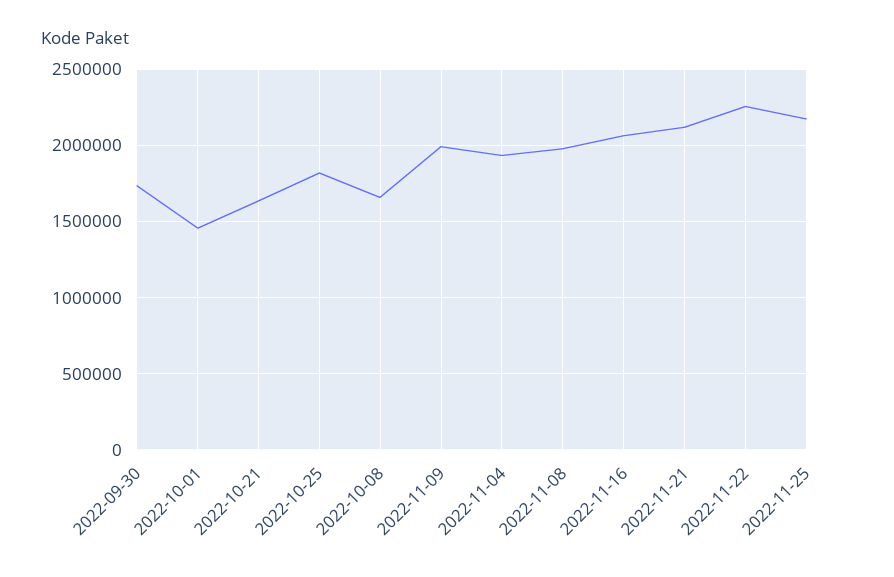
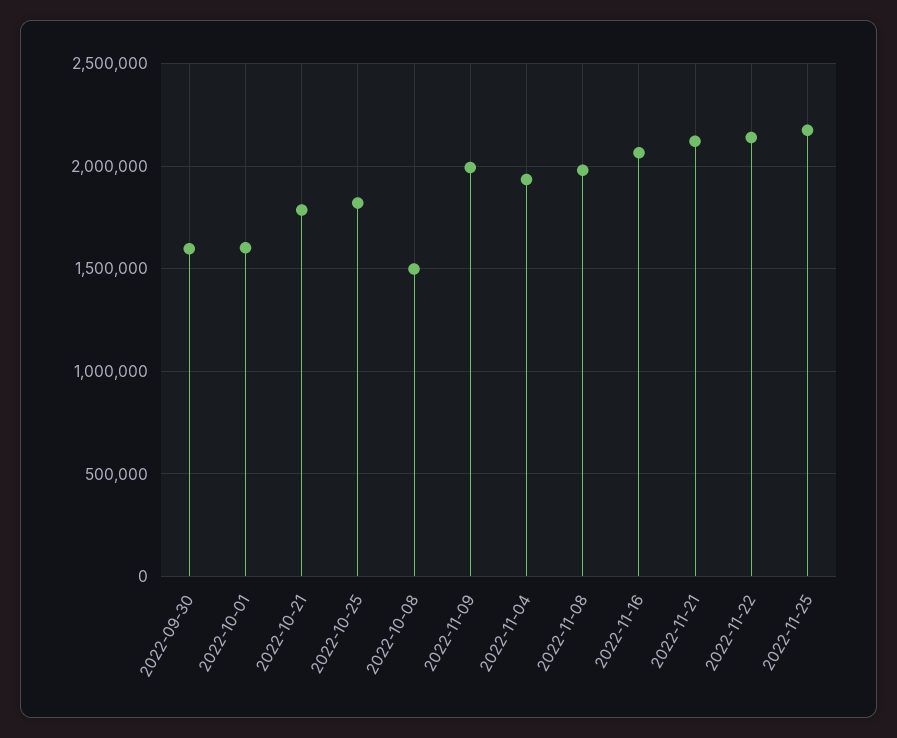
2022-09-30: 1750000 -> 1600000
2022-10-01: 1450000 -> 1600000
2022-10-21: 1650000 -> 1800000
2022-10-08: 1650000 -> 1500000
2022-11-22: 2250000 -> 2150000

